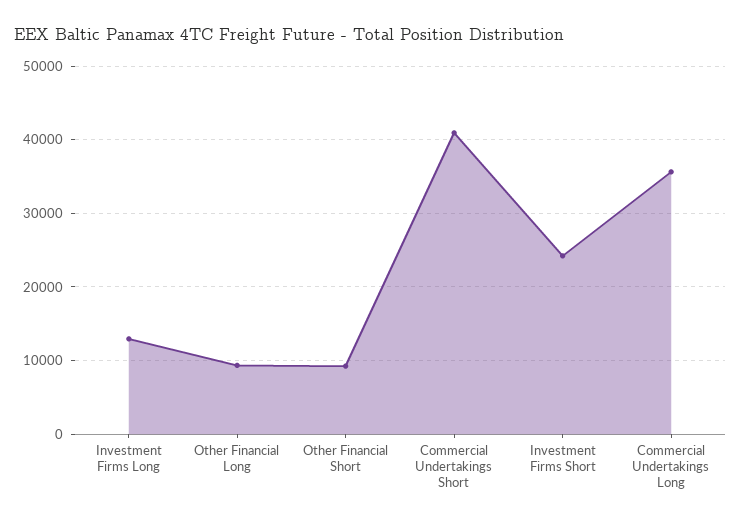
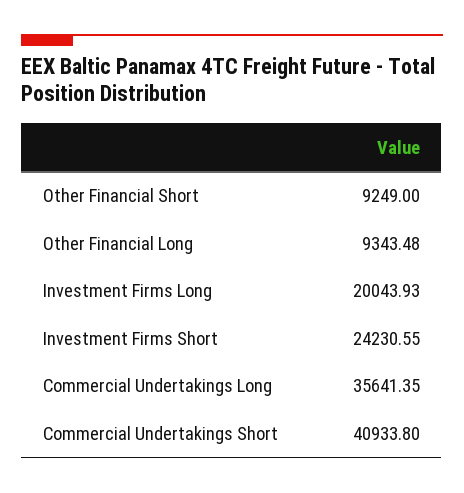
Investment Firms Long: 13000 -> 20043.93

